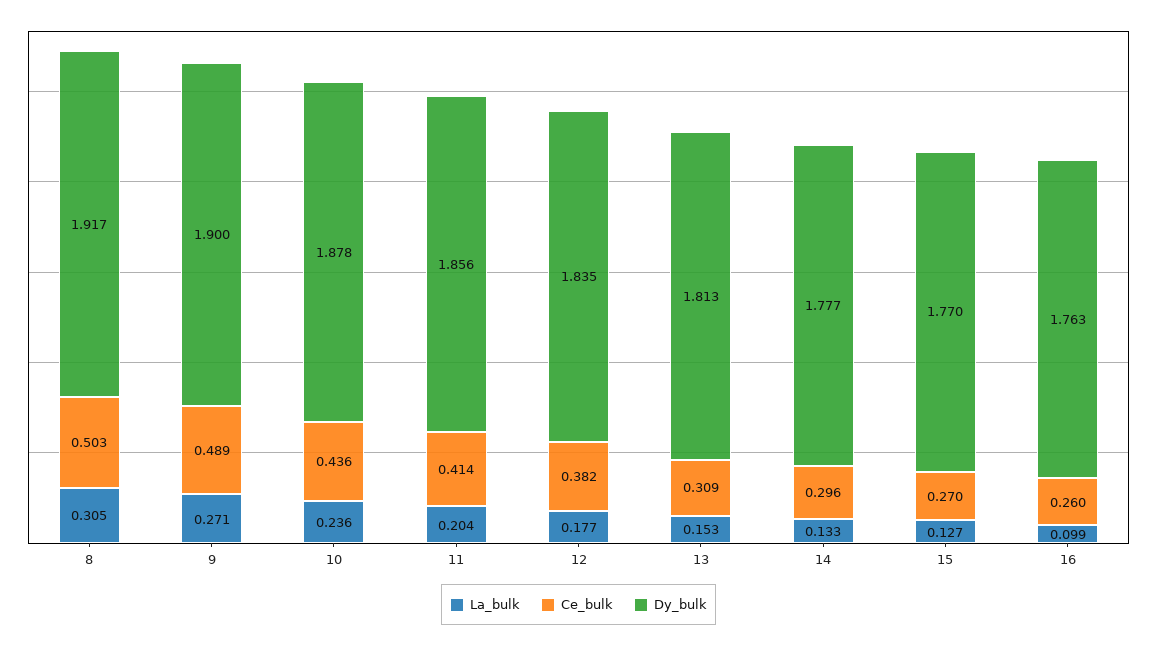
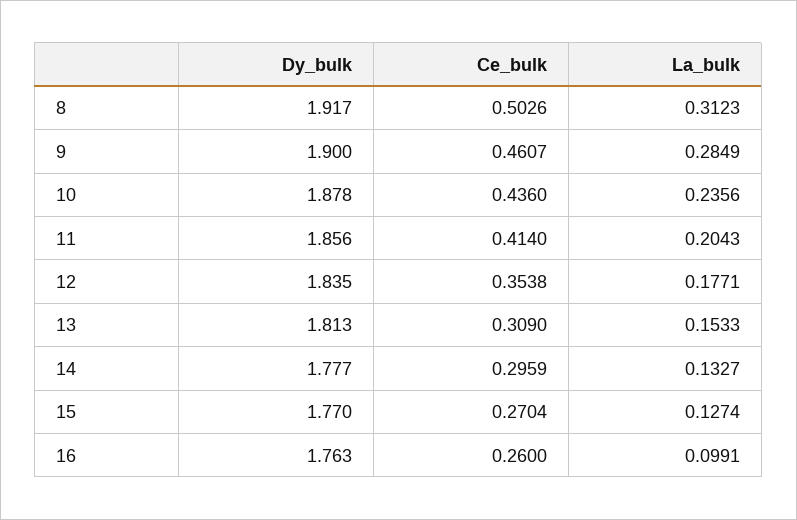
La_bulk, 8: 0.305 -> 0.3123
La_bulk, 9: 0.271 -> 0.2849
Ce_bulk, 9: 0.489 -> 0.4607
Ce_bulk, 12: 0.382 -> 0.3538

